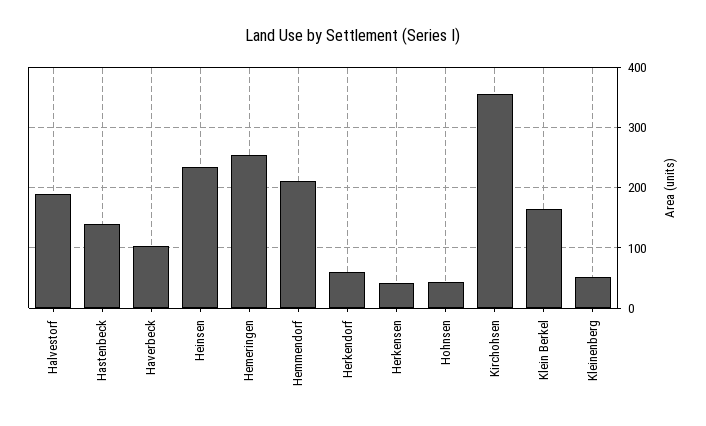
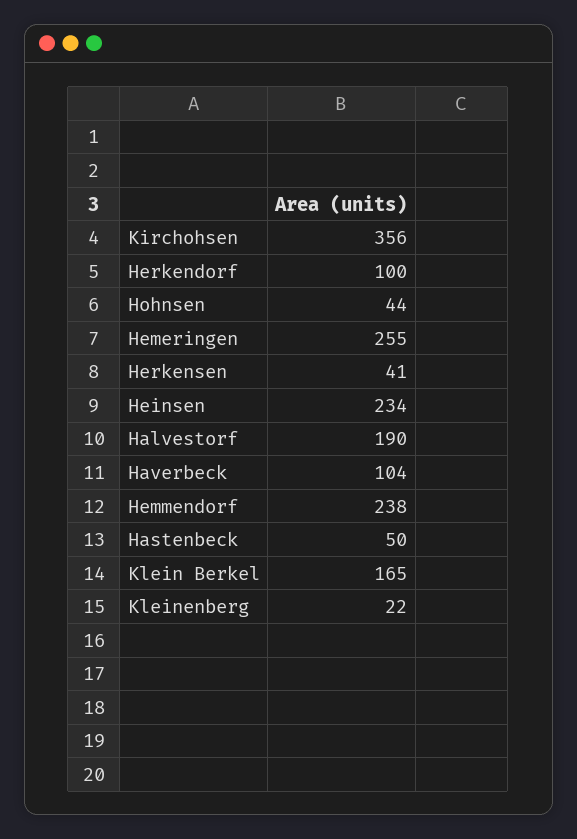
Hastenbeck: 140 -> 50
Hemmendorf: 210 -> 238
Herkendorf: 60 -> 100
Kleinenberg: 50 -> 22

